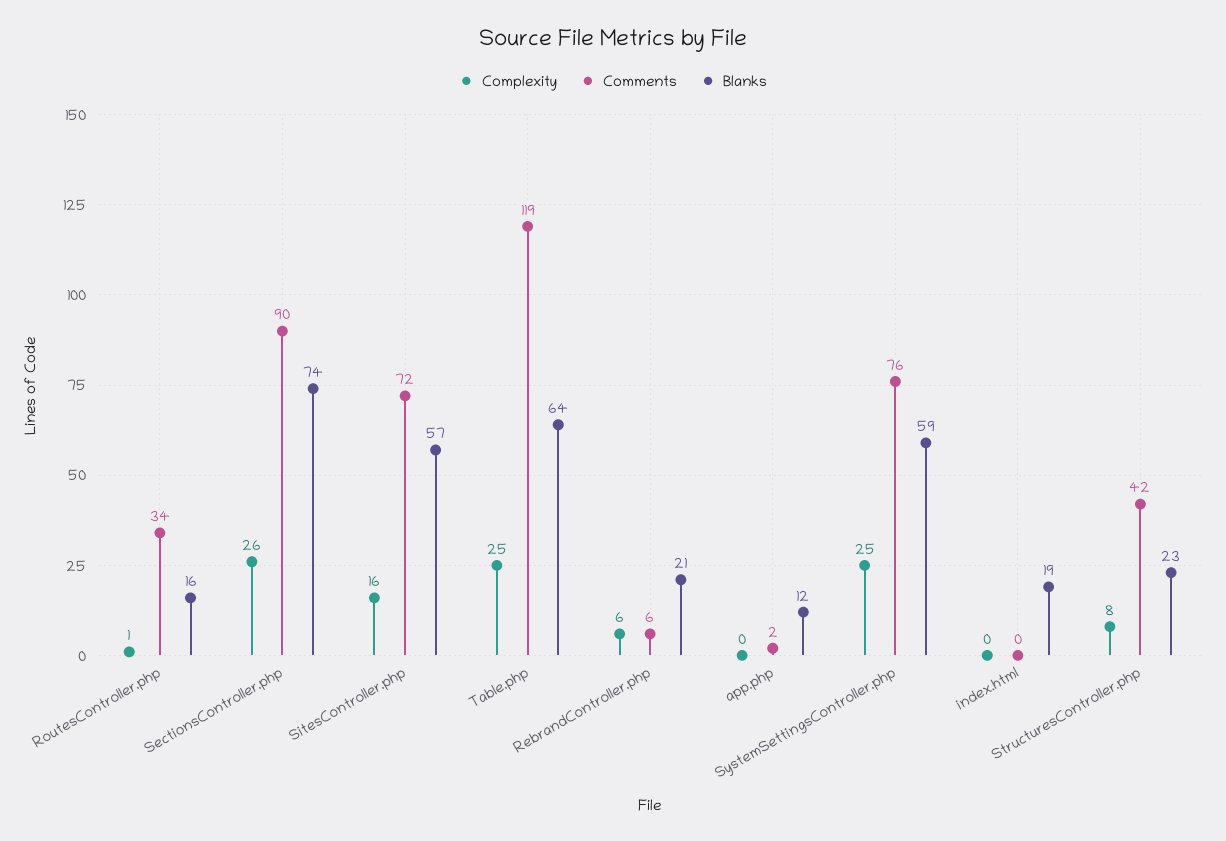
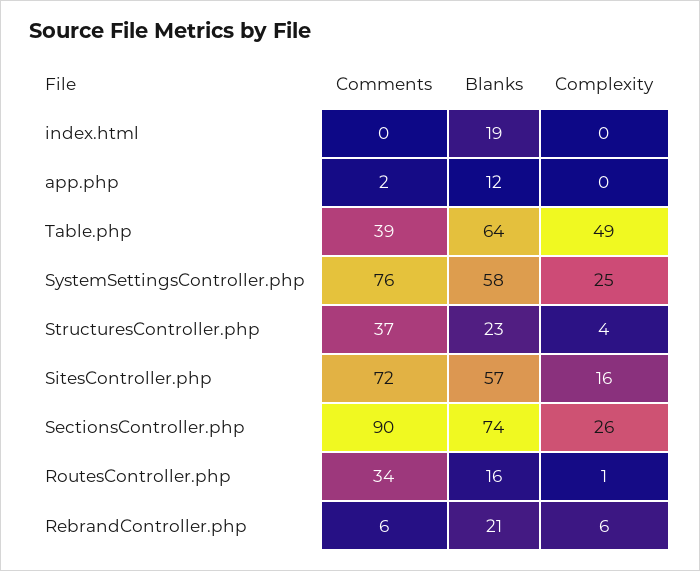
Complexity, Table.php: 25 -> 49
Comments, Table.php: 119 -> 39
Blanks, SystemSettingsController.php: 59 -> 58
Complexity, StructuresController.php: 8 -> 4
Comments, StructuresController.php: 42 -> 37

